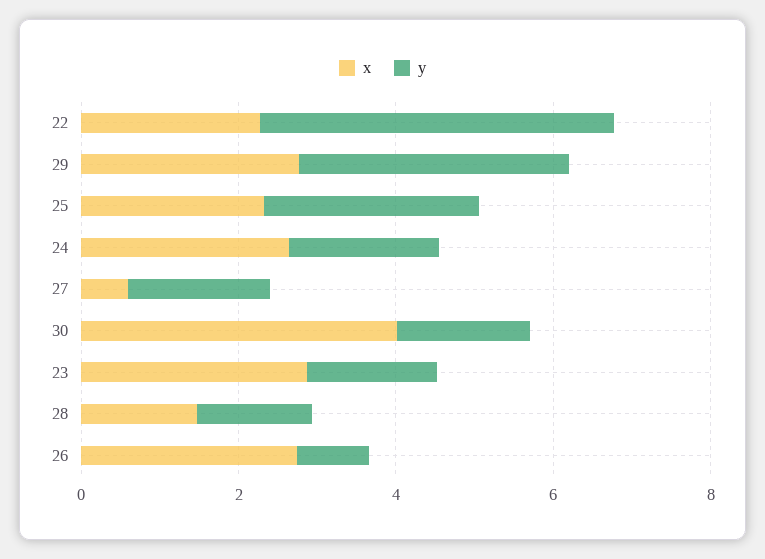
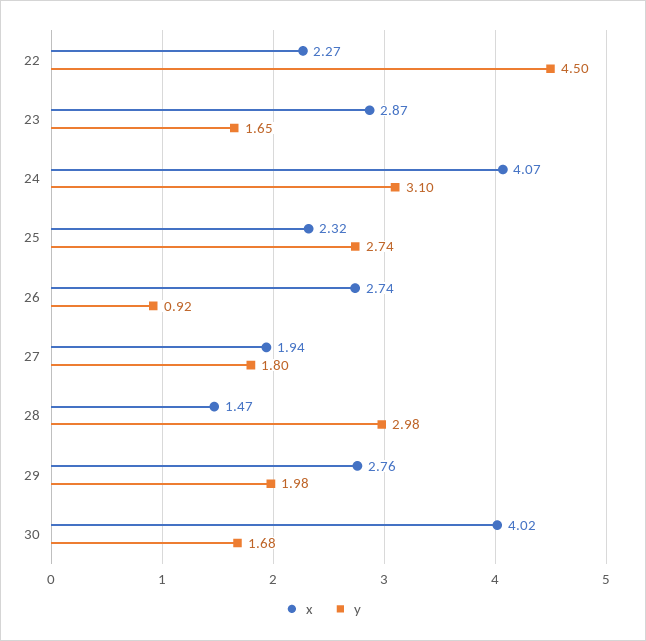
y, 29: 3.5 -> 1.98
x, 24: 2.5 -> 4.07
y, 24: 2 -> 3.1
x, 27: 0.5 -> 1.94
y, 28: 1.5 -> 2.98

